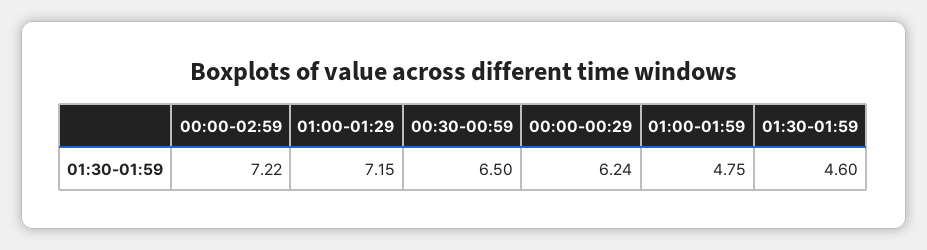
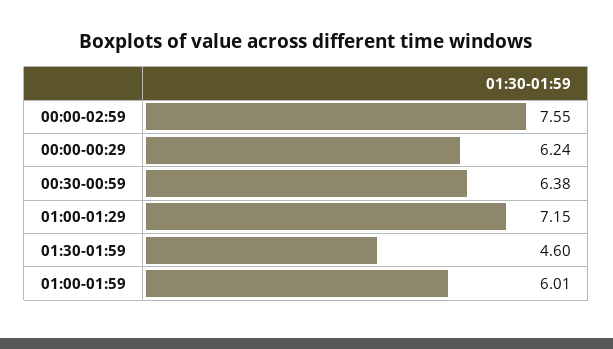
00:00-02:59: 7.22 -> 7.55
00:30-00:59: 6.5 -> 6.38
01:00-01:59: 4.75 -> 6.01

